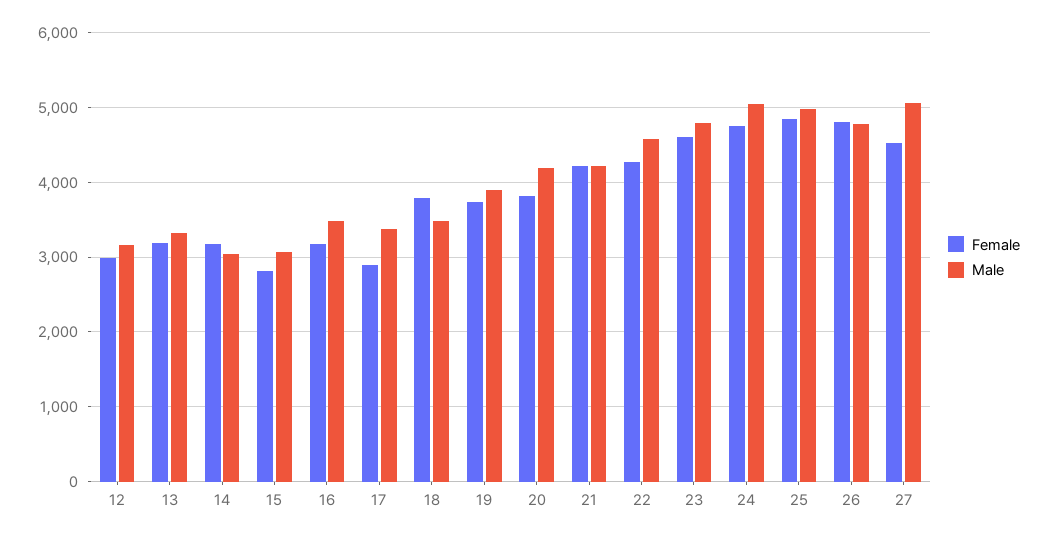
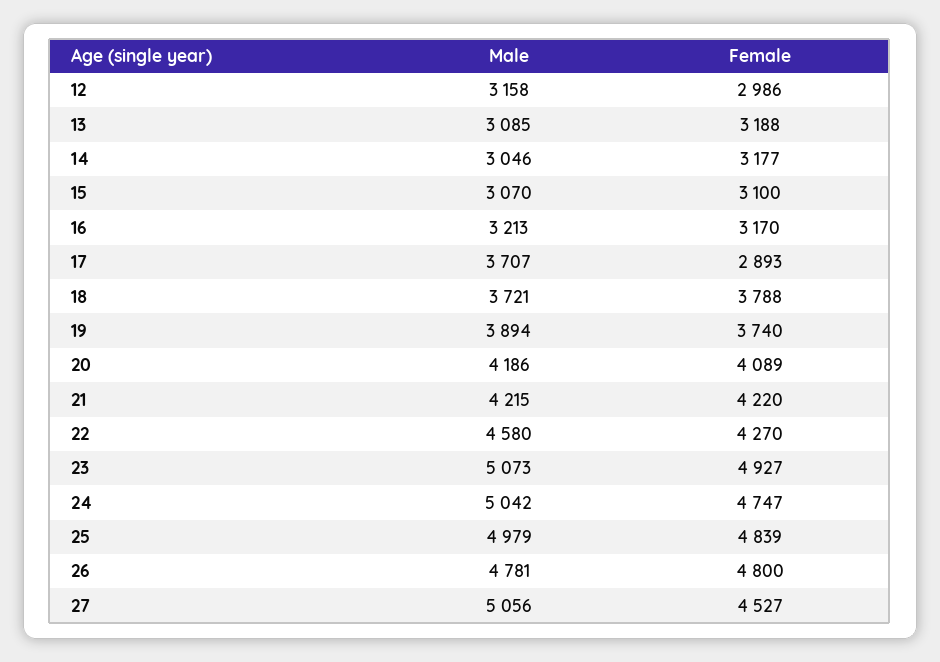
Male, 13: 3300 -> 3085
Female, 15: 2800 -> 3100
Male, 16: 3500 -> 3213
Male, 17: 3400 -> 3707
Male, 18: 3500 -> 3721
Female, 20: 3800 -> 4089
Female, 23: 4600 -> 4927
Male, 23: 4800 -> 5073

